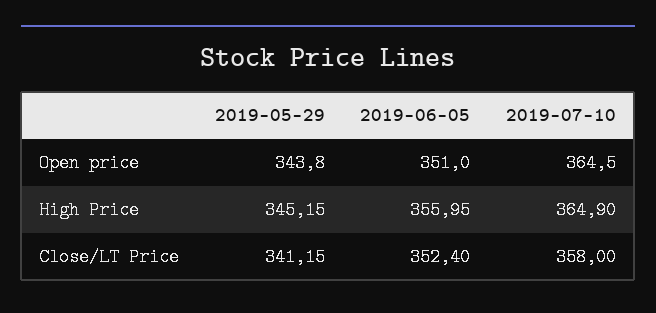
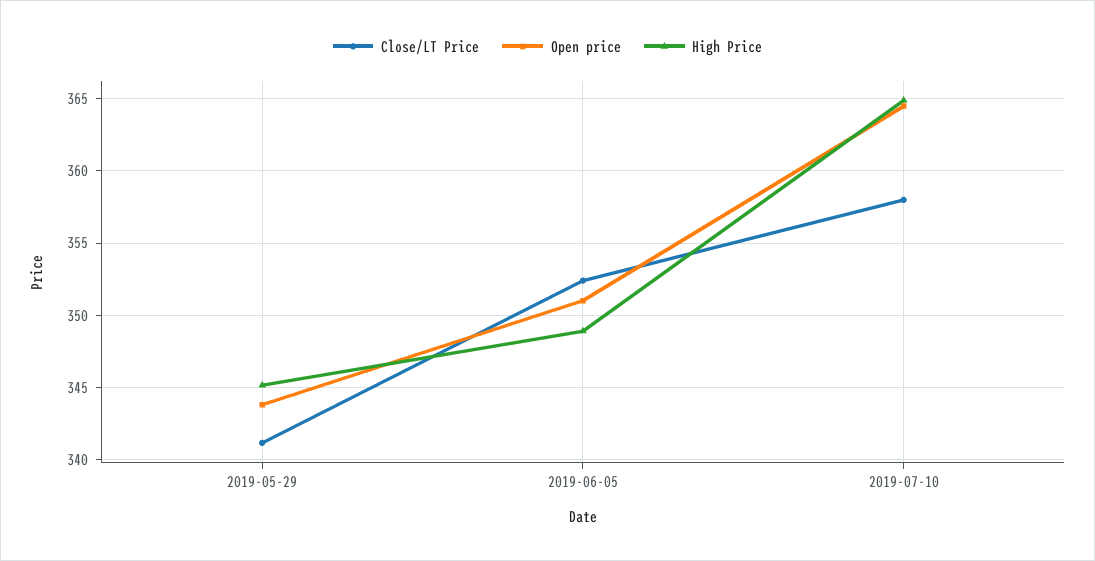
High Price, 2019-06-05: 355.95 -> 349

